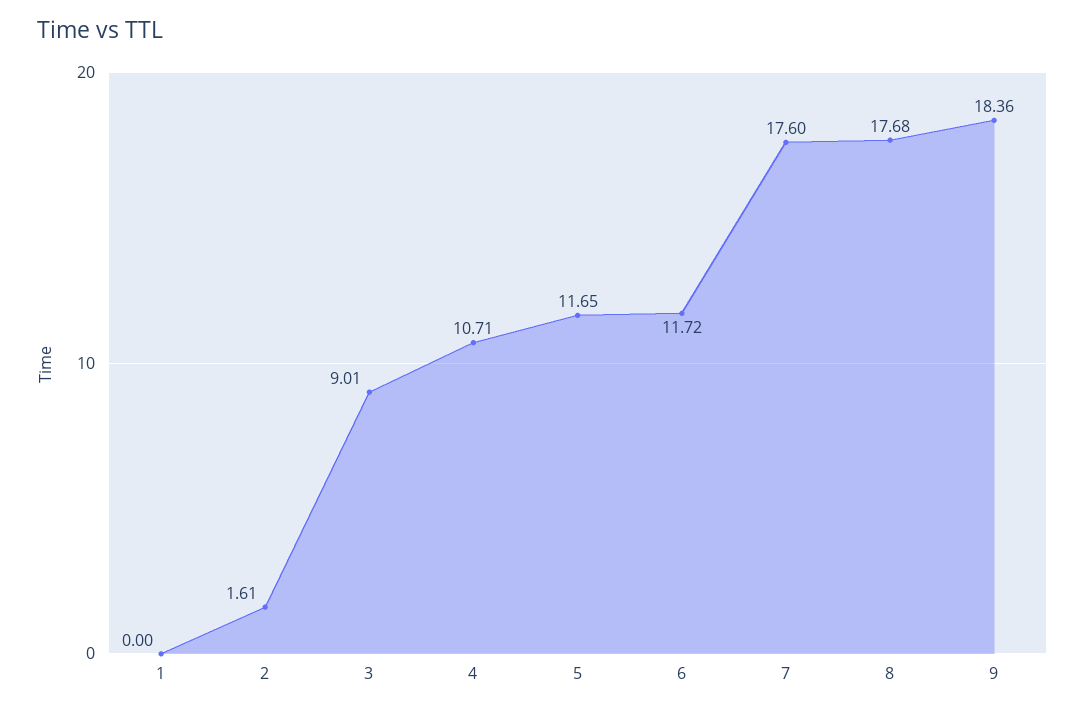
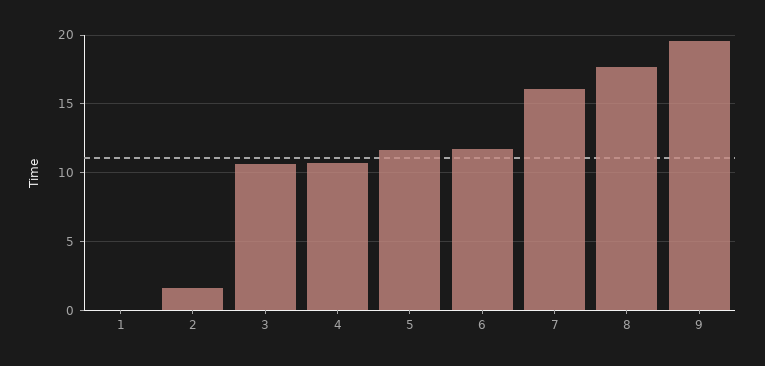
3: 9.01 -> 10.5
7: 17.6 -> 16
9: 18.36 -> 19.5

